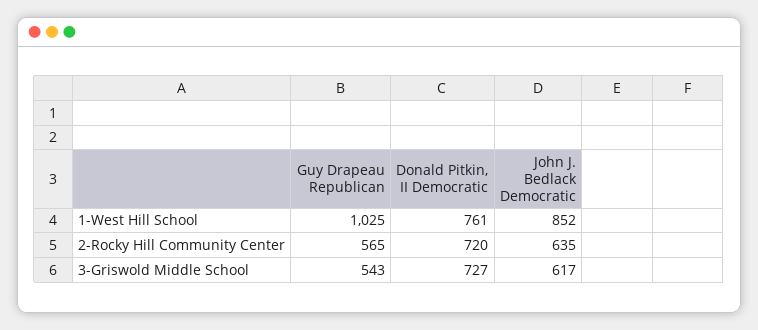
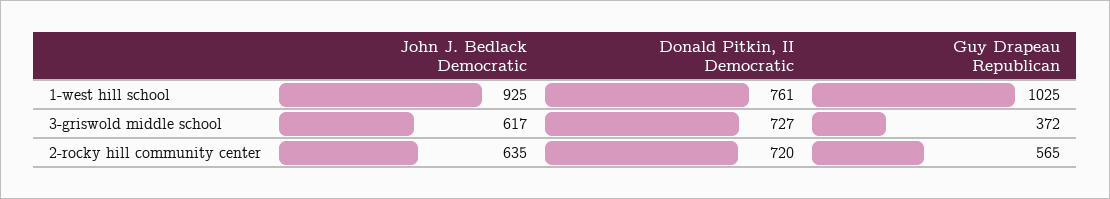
John J. Bedlack Democratic, 1-West Hill School: 852 -> 925
Guy Drapeau Republican, 3-Griswold Middle School: 543 -> 372

